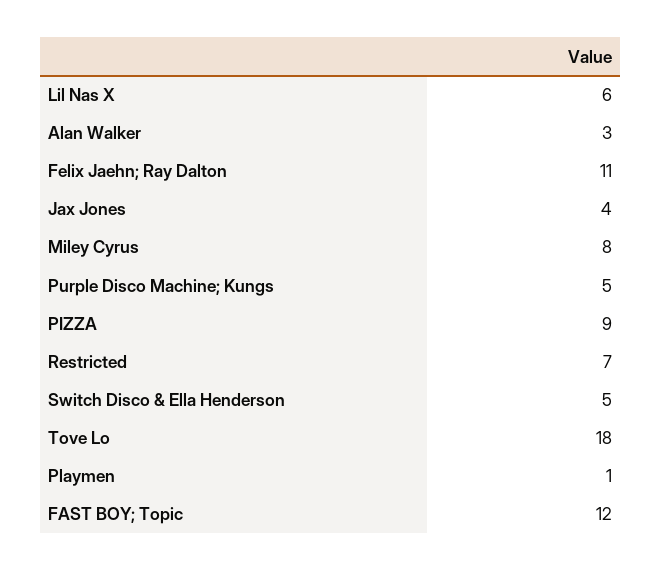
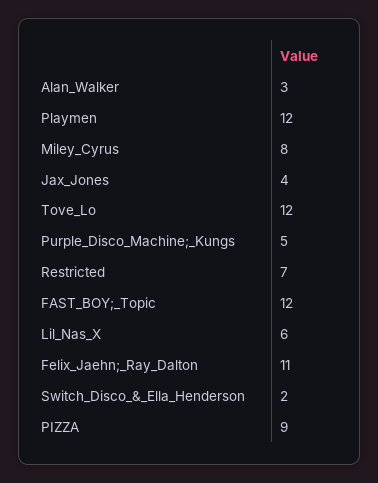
Switch Disco & Ella Henderson: 5 -> 2
Tove Lo: 18 -> 12
Playmen: 1 -> 12

